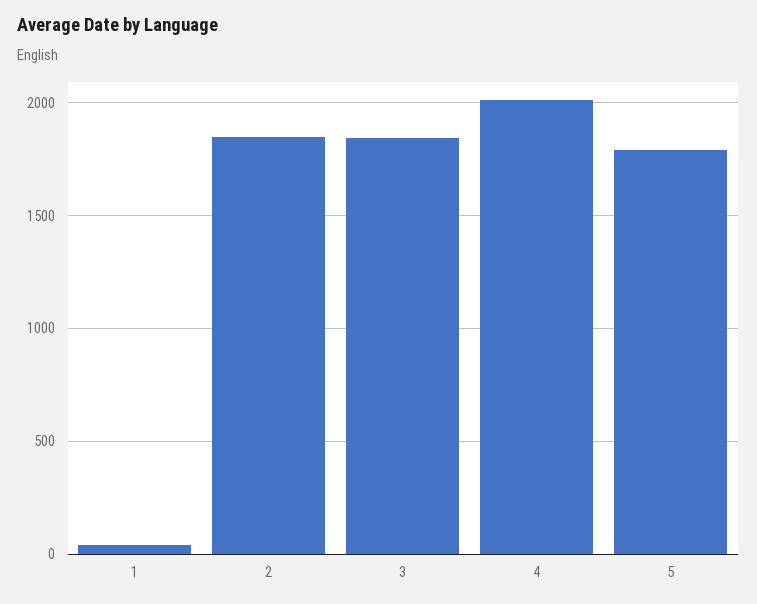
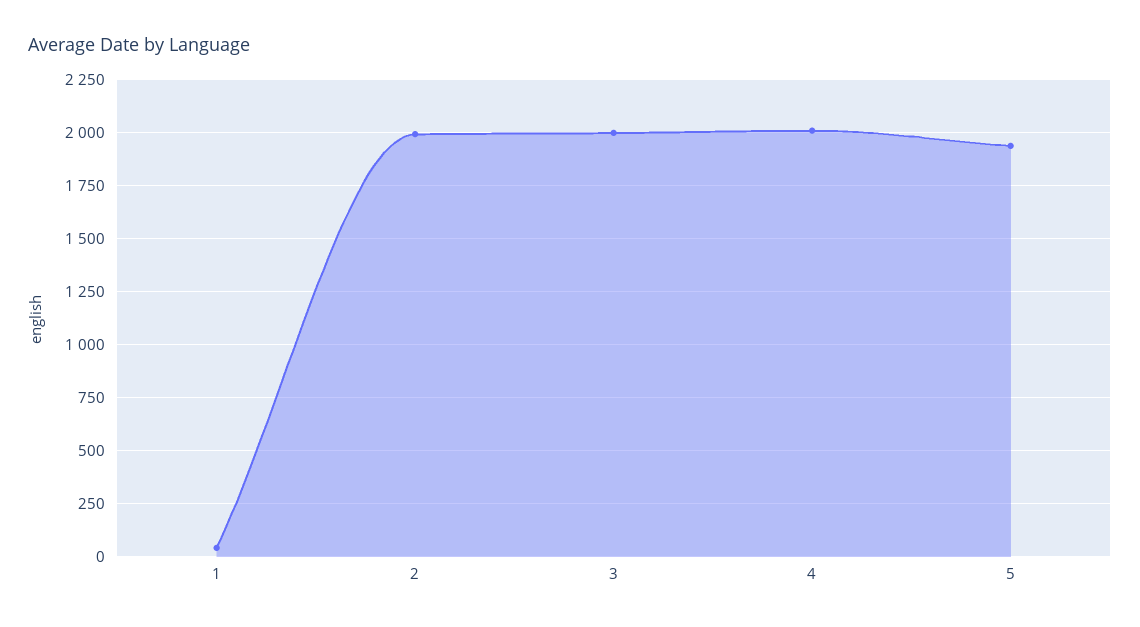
2: 1850 -> 2000
3: 1850 -> 2000
5: 1800 -> 1950

